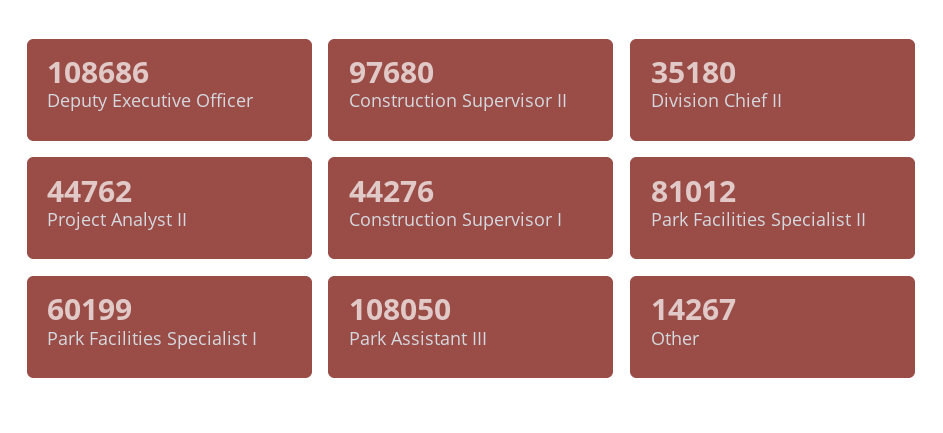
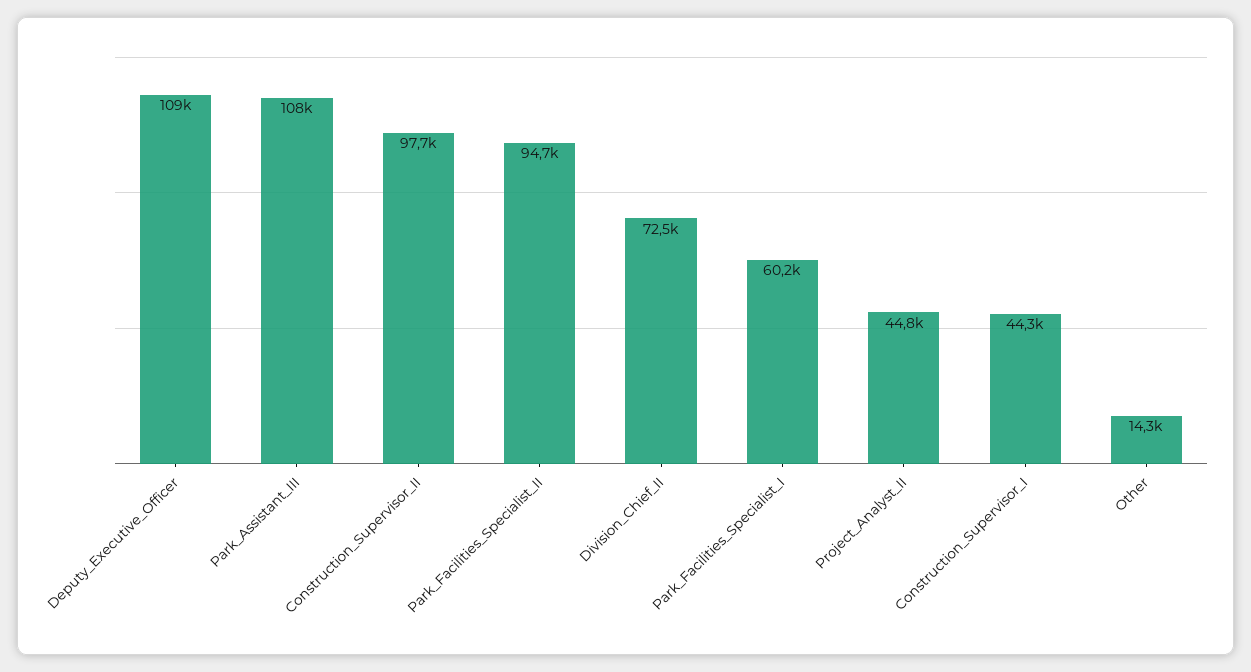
Division Chief II: 35180 -> 72500
Park Facilities Specialist II: 81012 -> 94700

